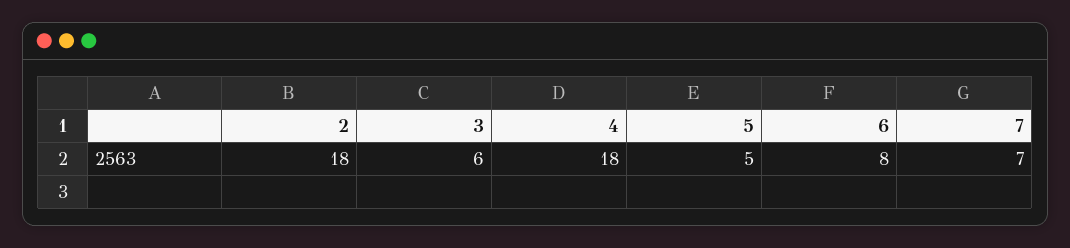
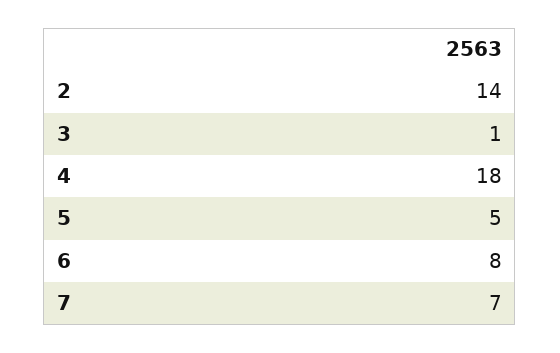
2: 18 -> 14
3: 6 -> 1

